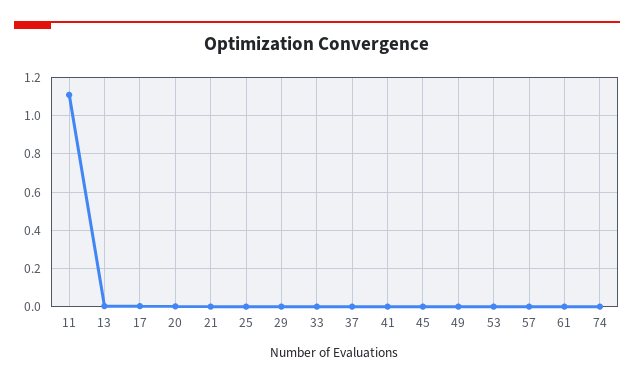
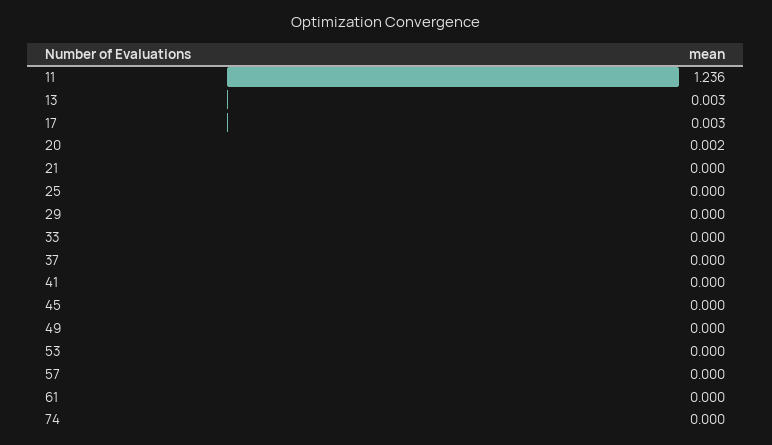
11: 1.1 -> 1.236

